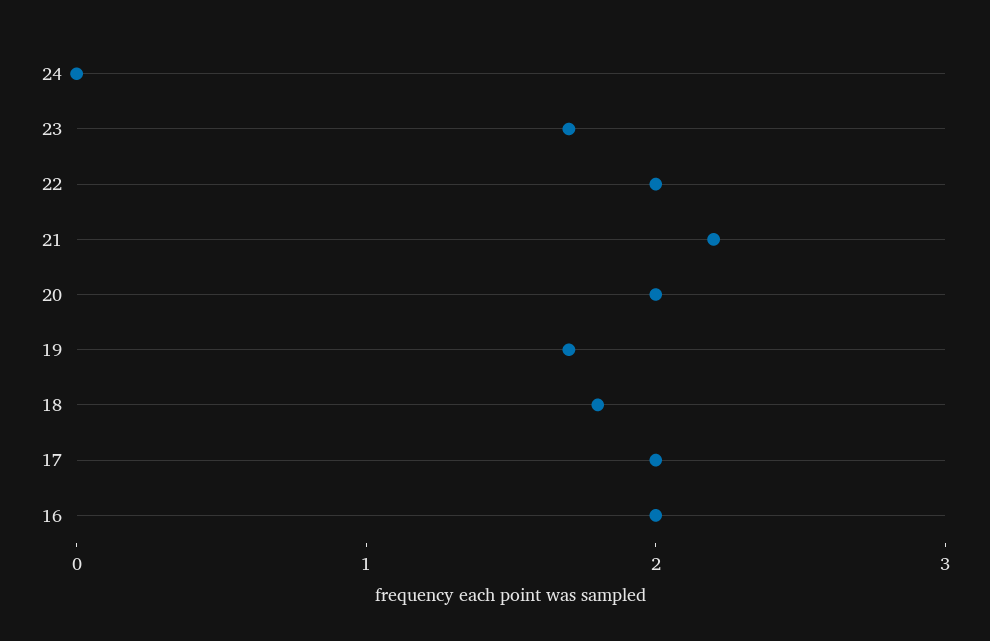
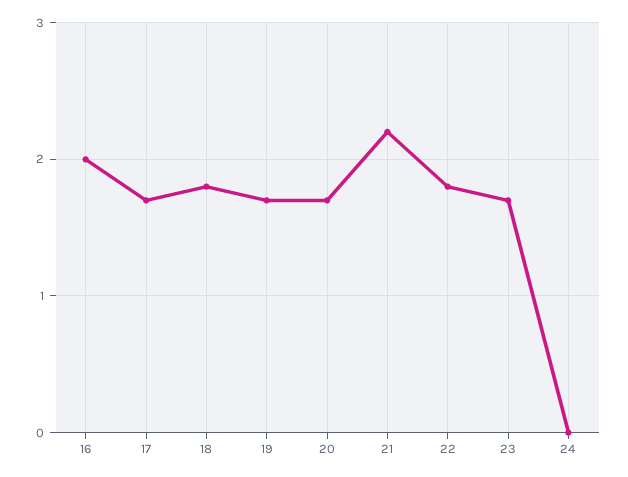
22: 2 -> 1.8
20: 2 -> 1.7
17: 2 -> 1.7

